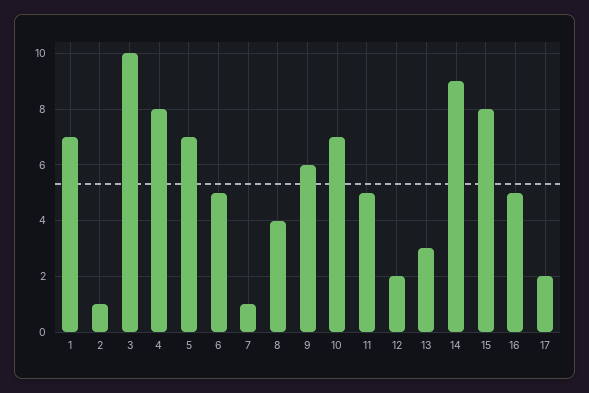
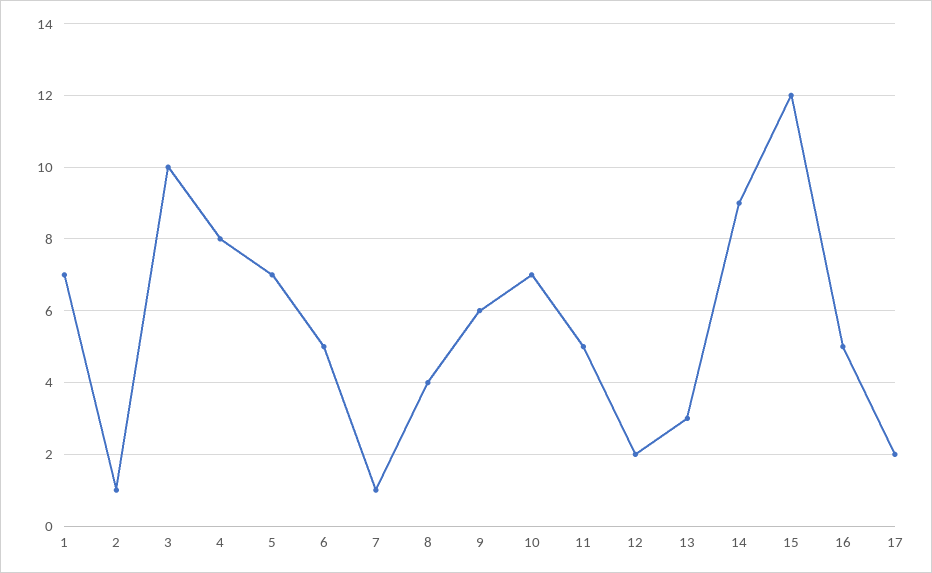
15: 8 -> 12

